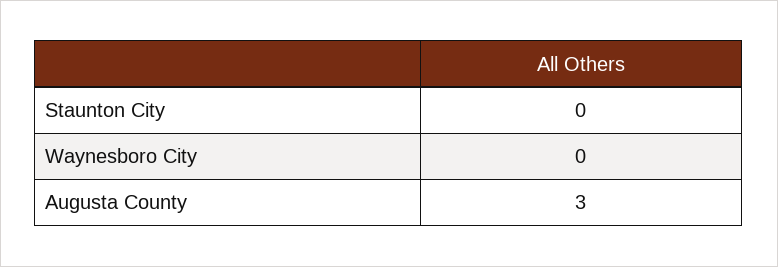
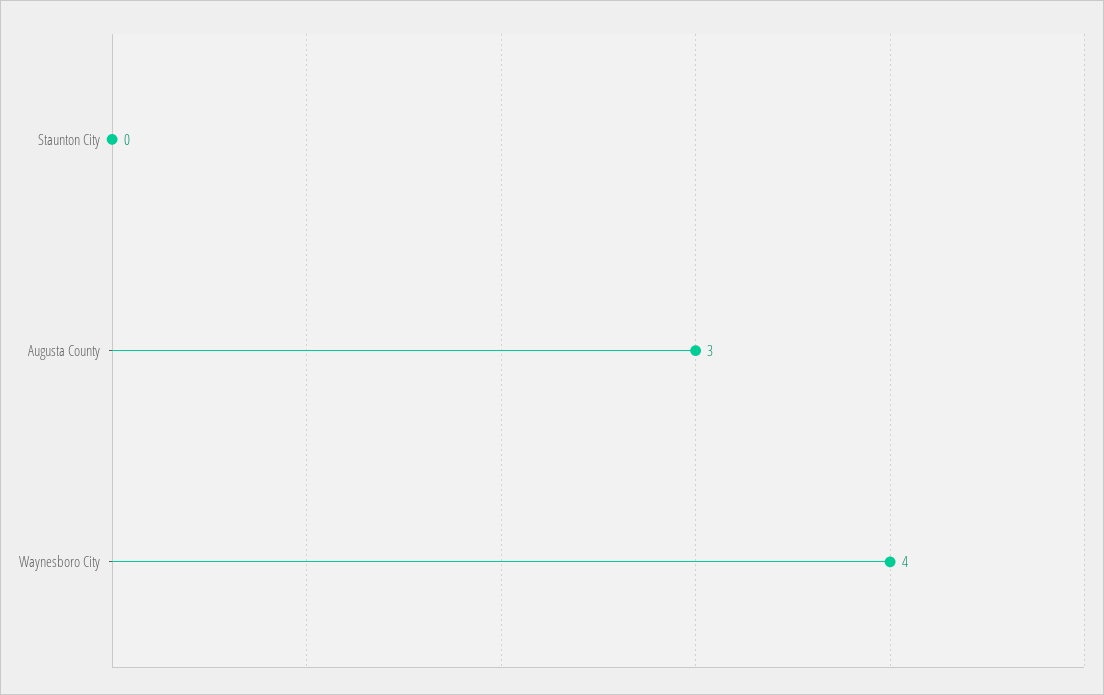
Waynesboro City: 0 -> 4

